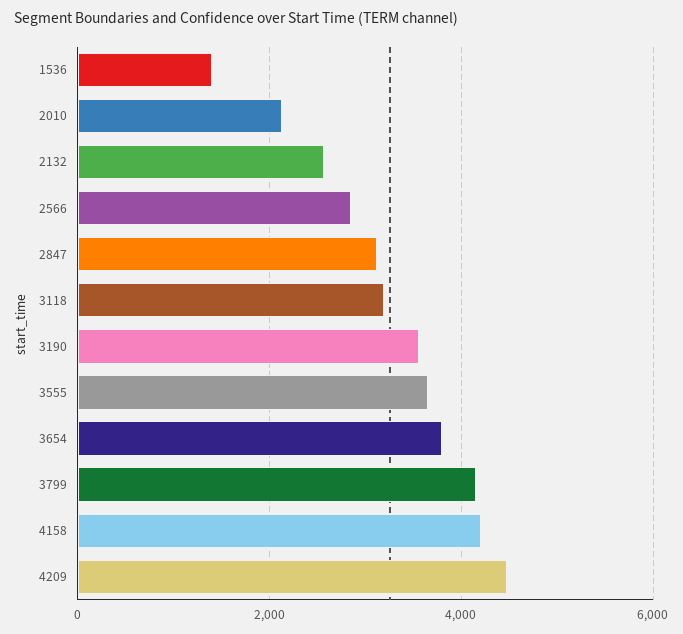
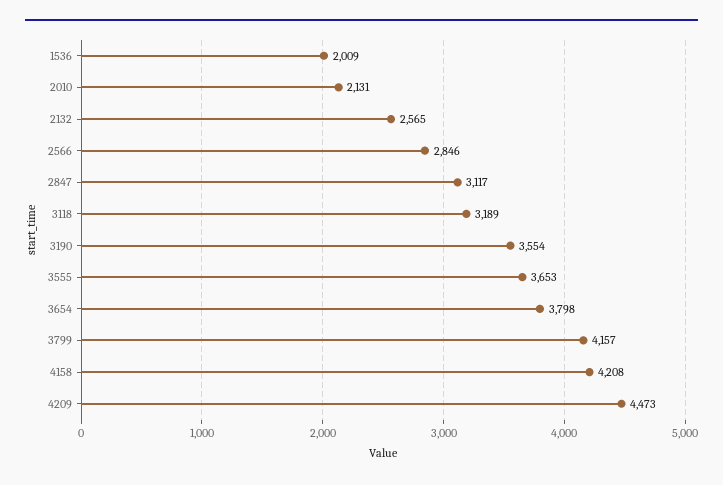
1536: 1400 -> 2009

